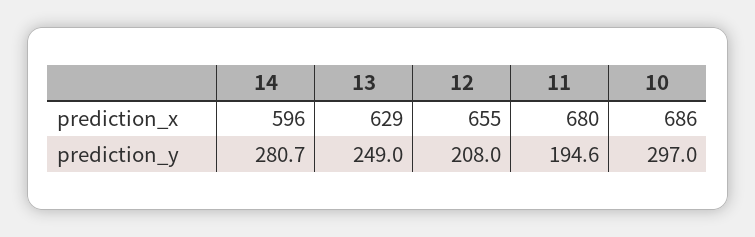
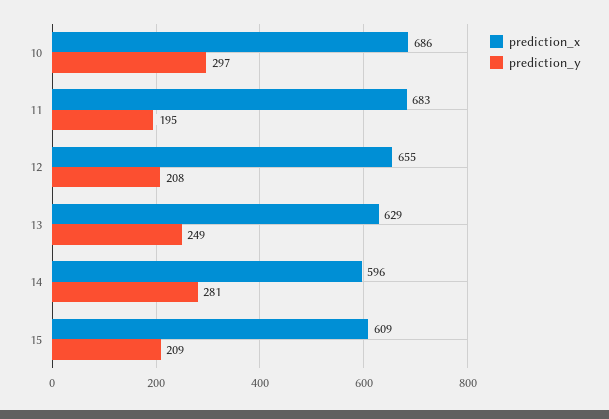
prediction_x, 11: 680 -> 683
prediction_x, 15: none -> 609
prediction_y, 15: none -> 209

